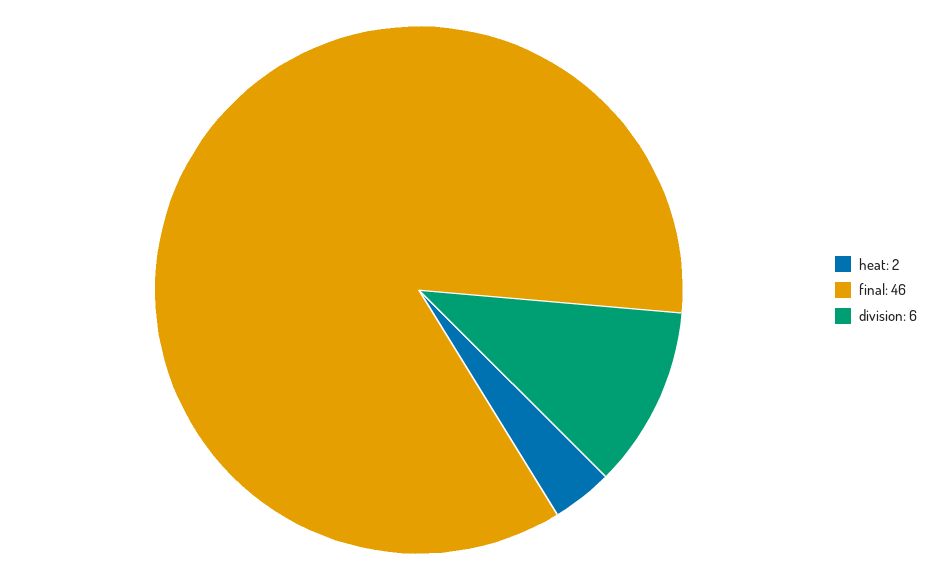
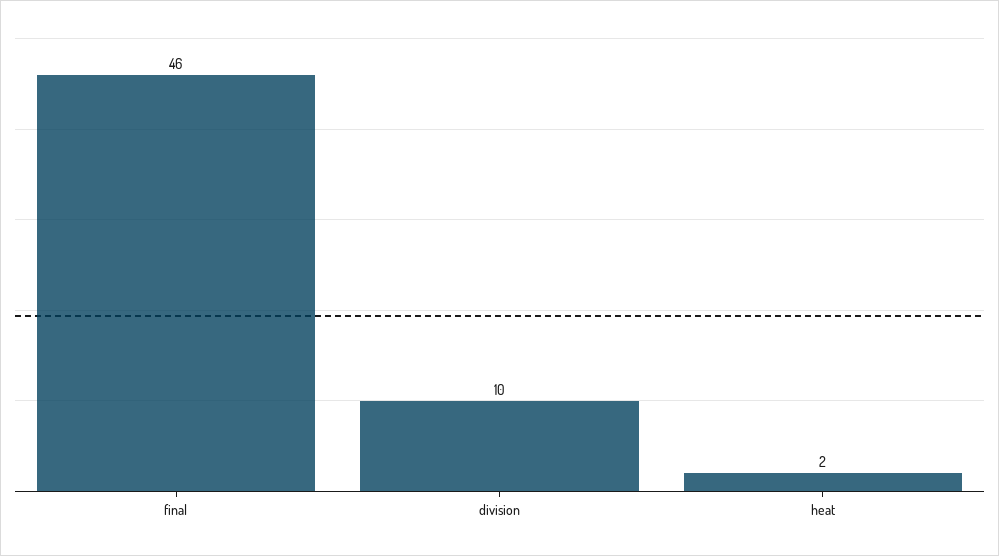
division: 6 -> 10

